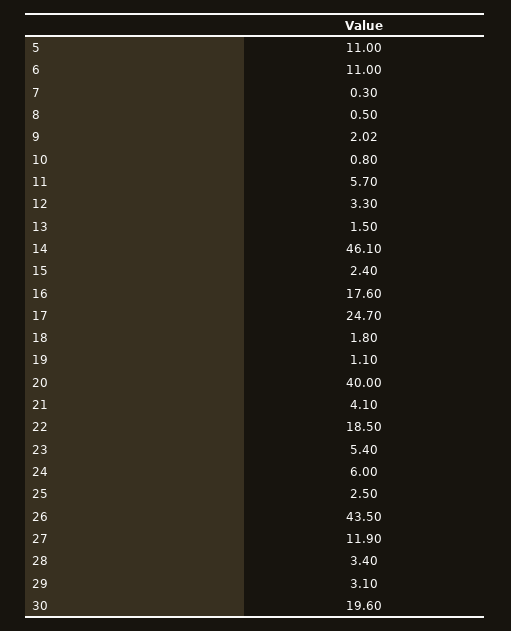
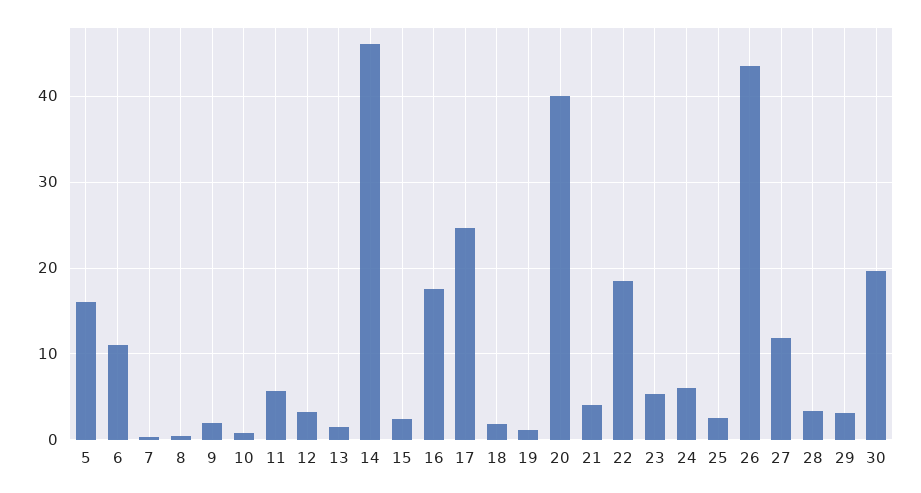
5: 11 -> 16

